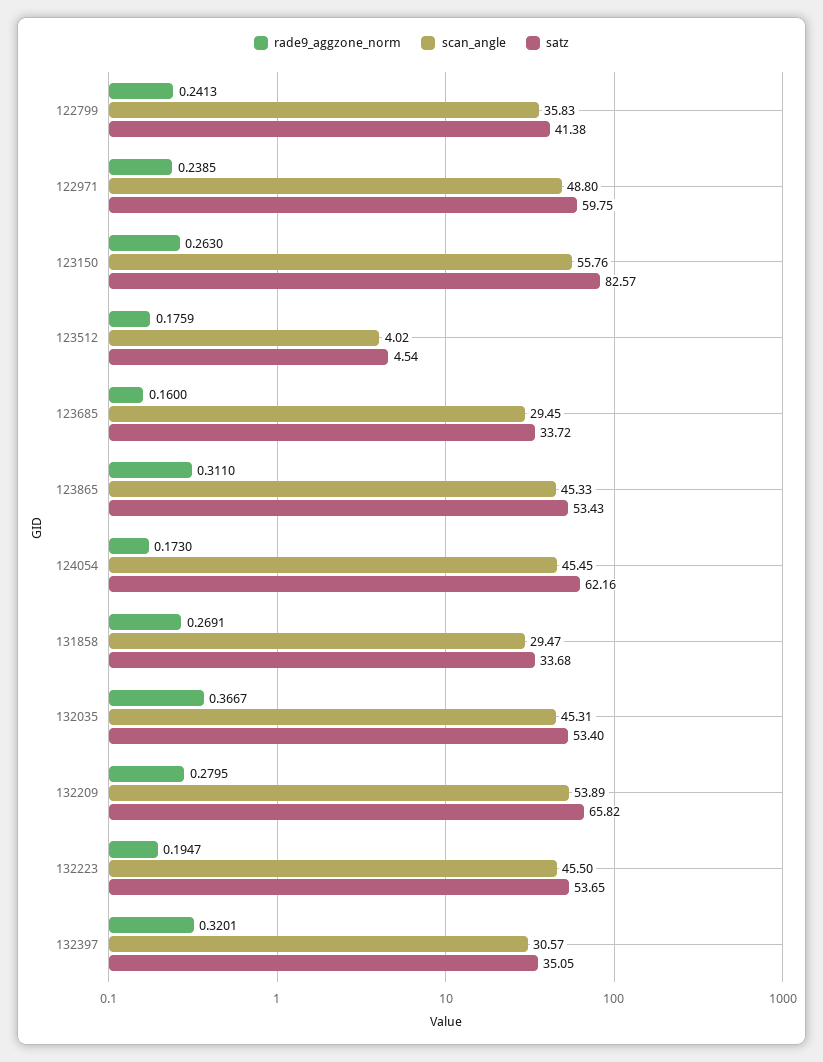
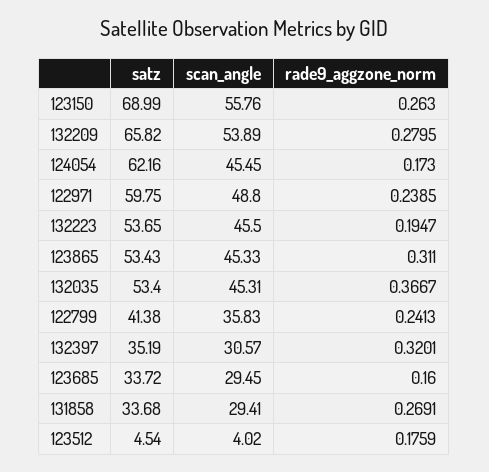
satz, 123150: 82.57 -> 68.99
scan_angle, 131858: 29.47 -> 29.41
satz, 132397: 35.05 -> 35.19

